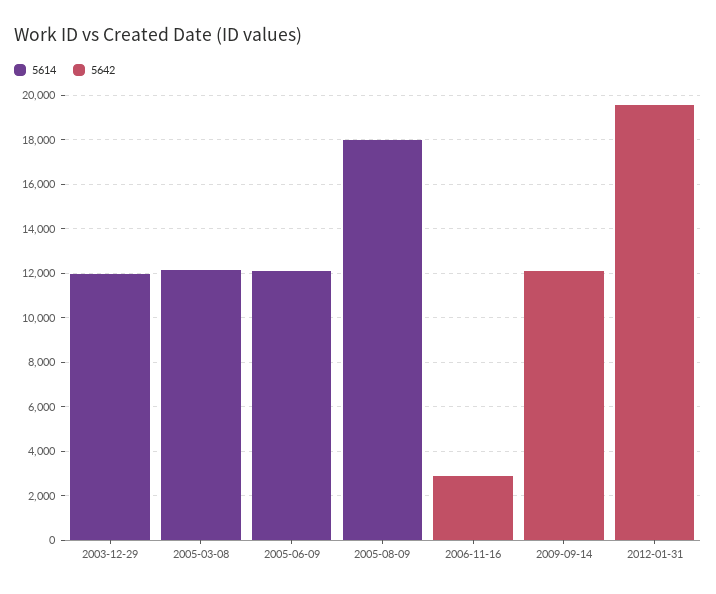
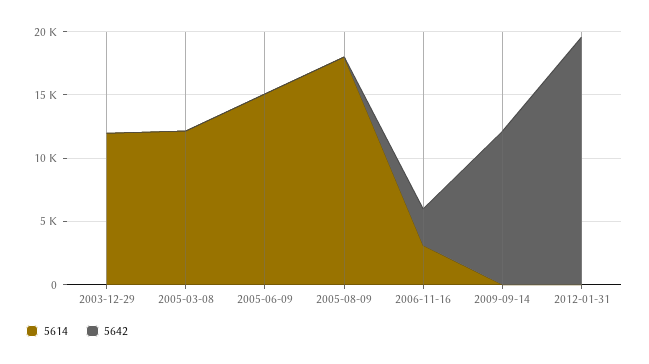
5614, 2005-06-09: 12000 -> 15000
5614, 2006-11-16: 0 -> 3000

